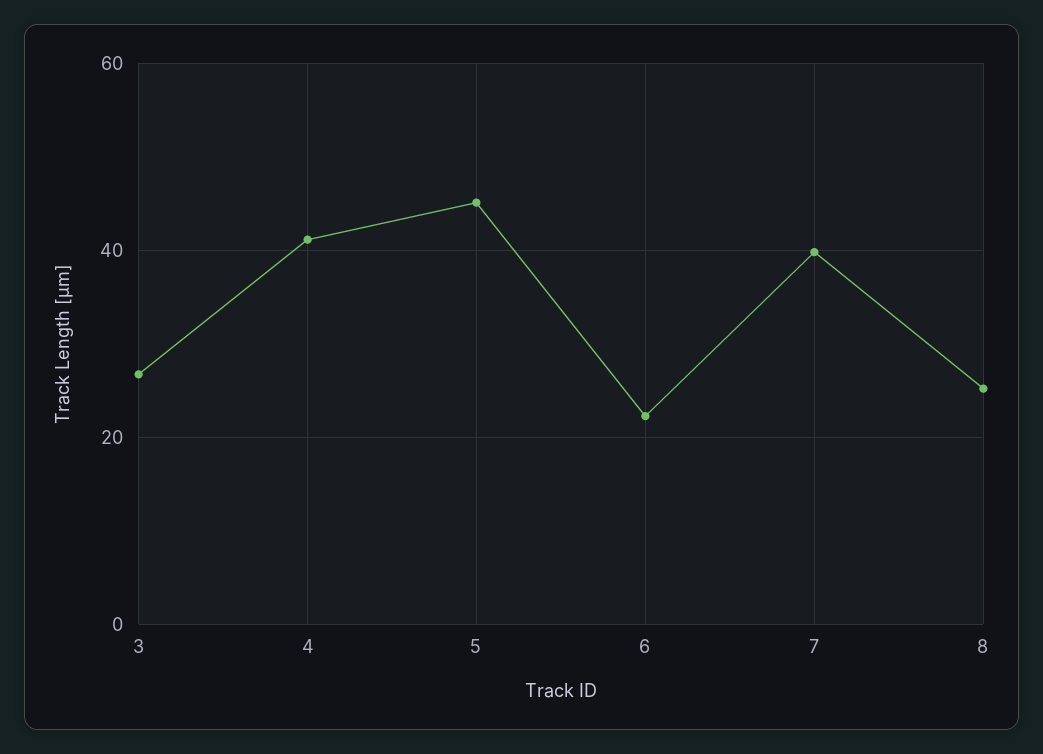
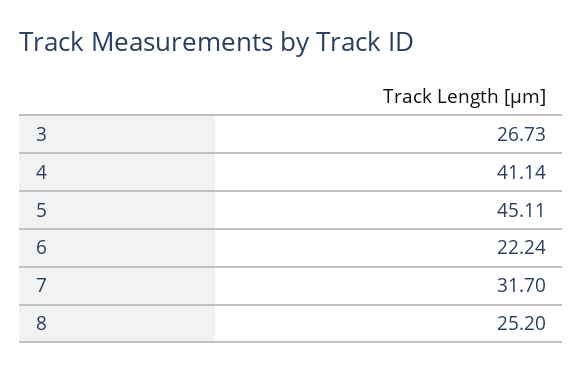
7: 40 -> 31.7

